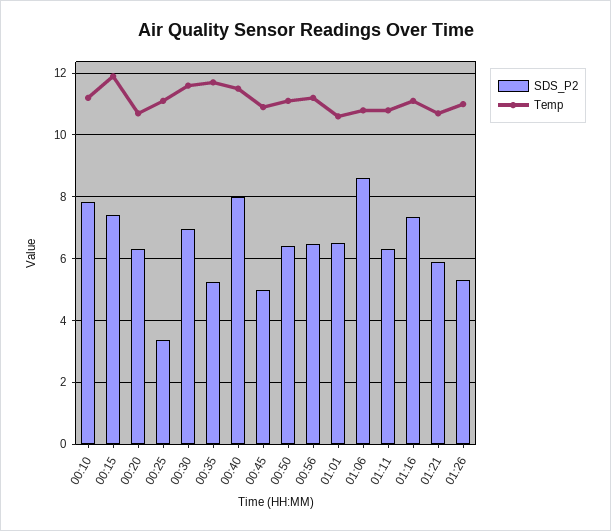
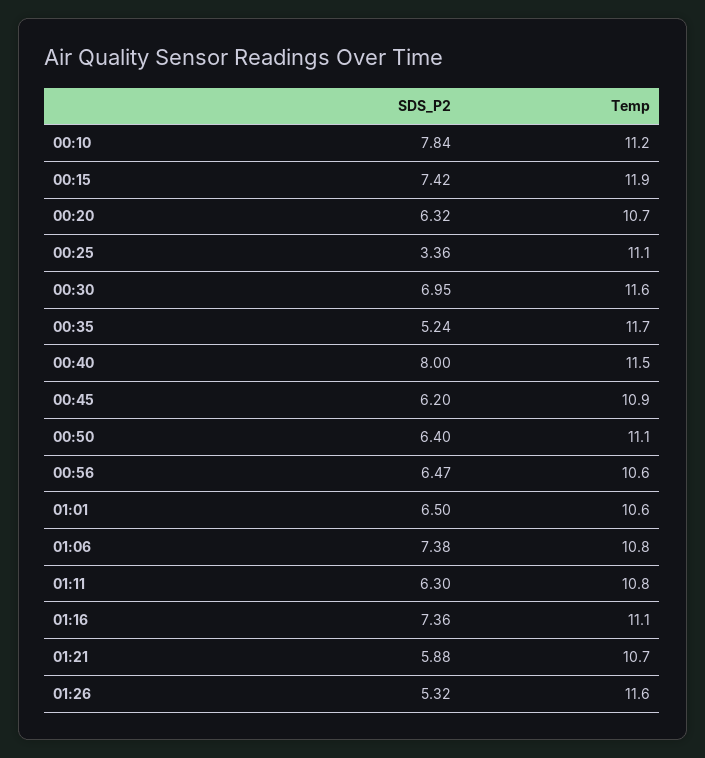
SDS_P2, 00:45: 5 -> 6.2
Temp, 00:56: 11.2 -> 10.6
SDS_P2, 01:06: 8.6 -> 7.38
Temp, 01:26: 11 -> 11.6

